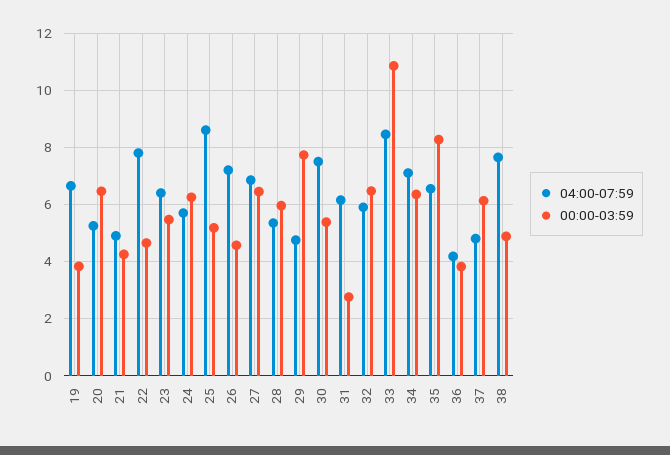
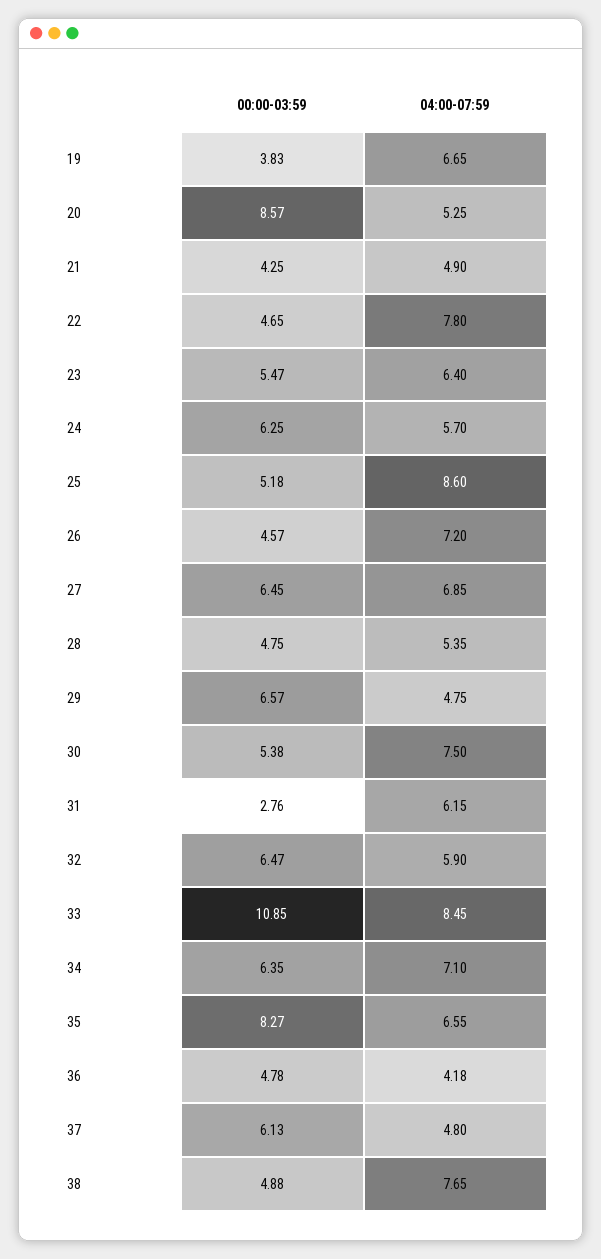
00:00-03:59, 20: 6.5 -> 8.57
00:00-03:59, 28: 6 -> 4.75
00:00-03:59, 29: 7.75 -> 6.57
00:00-03:59, 36: 3.75 -> 4.78

